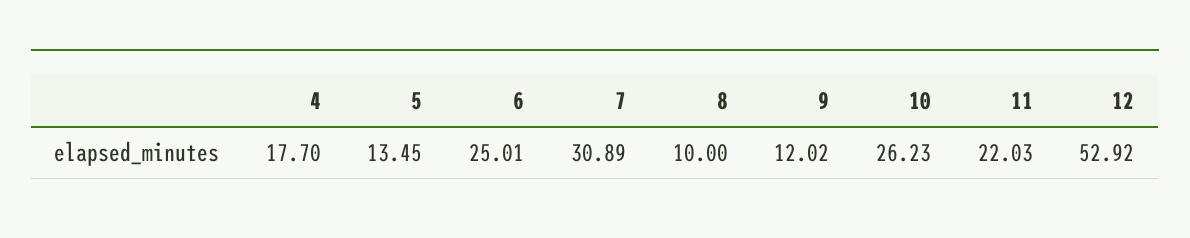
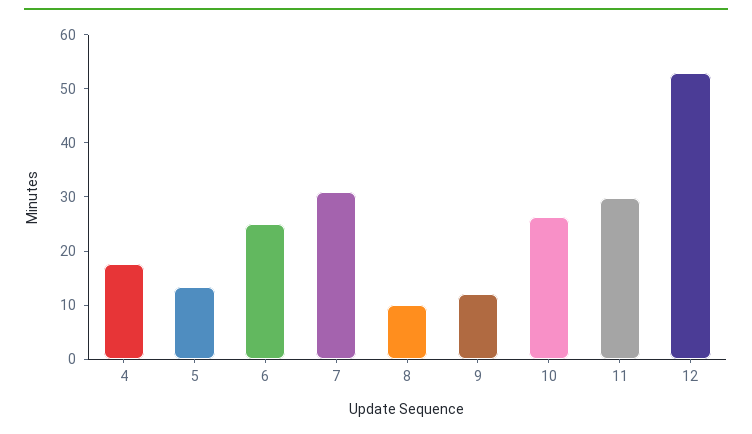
11: 22.03 -> 30

